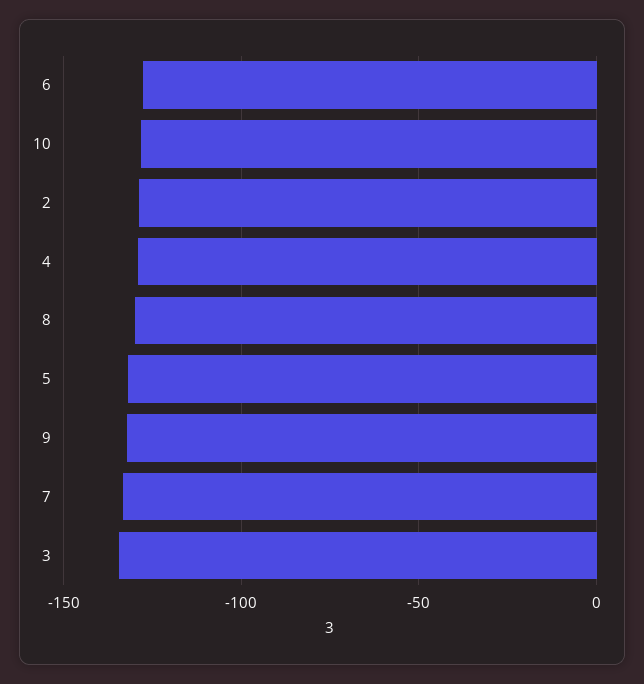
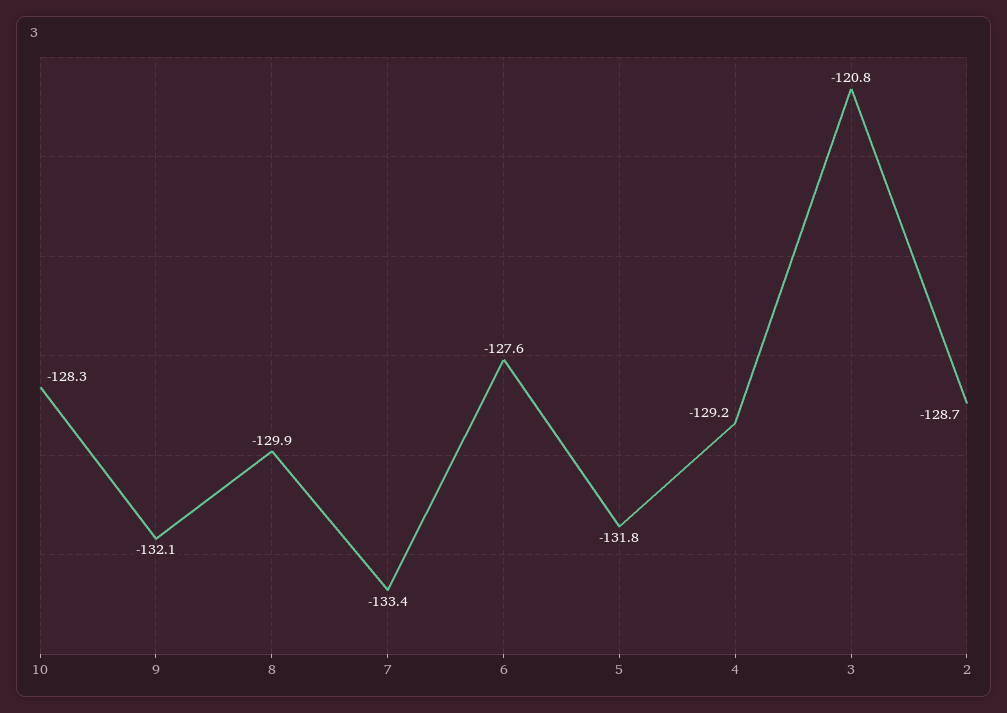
3: -135 -> -120.8

